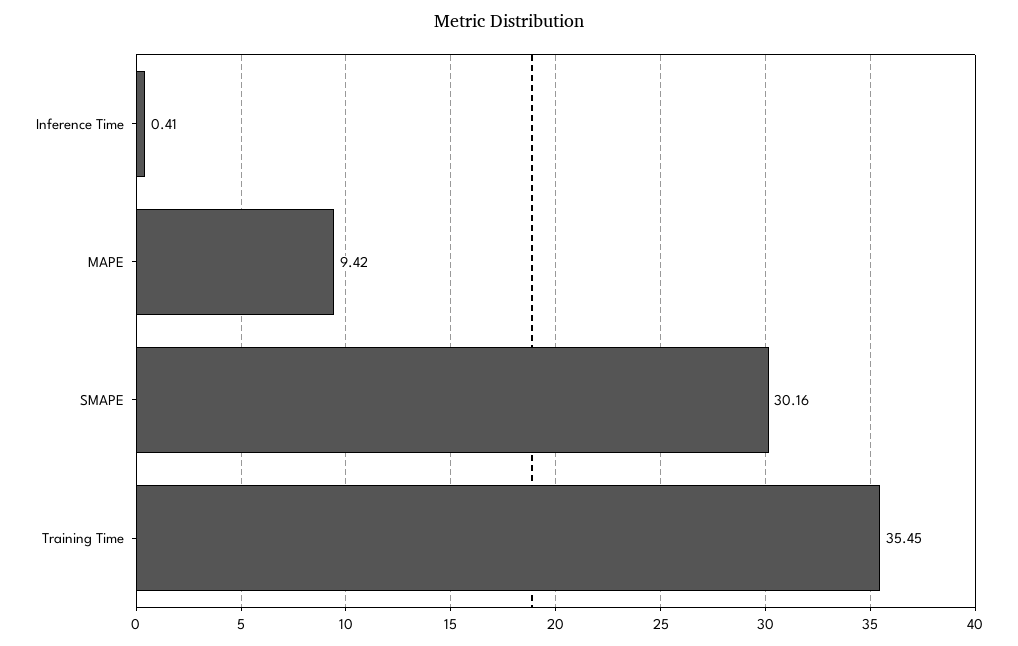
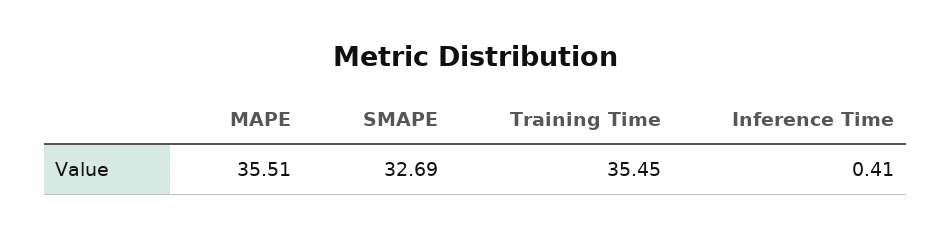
MAPE: 9.42 -> 35.51
SMAPE: 30.16 -> 32.69

